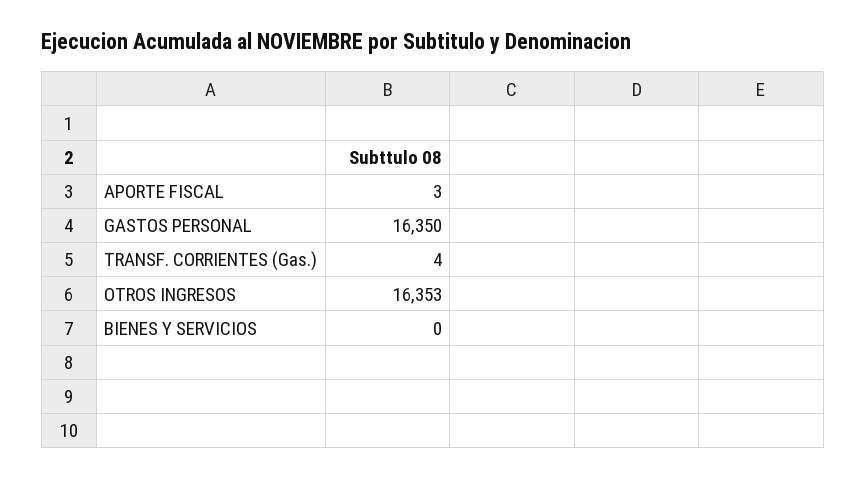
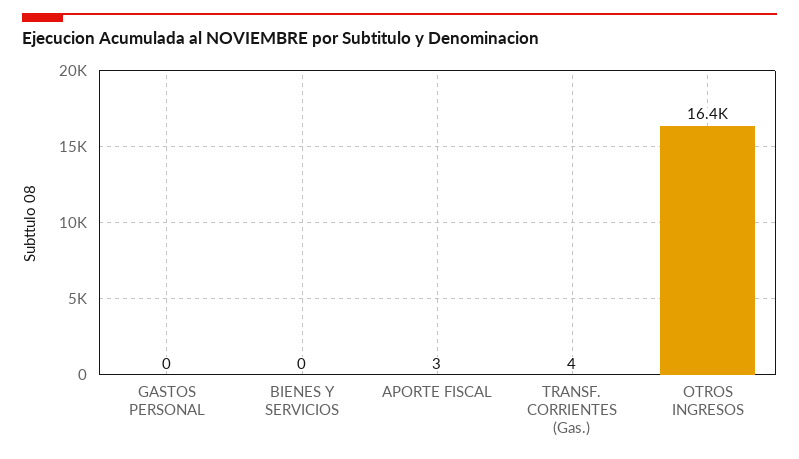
GASTOS PERSONAL: 16350 -> 0

